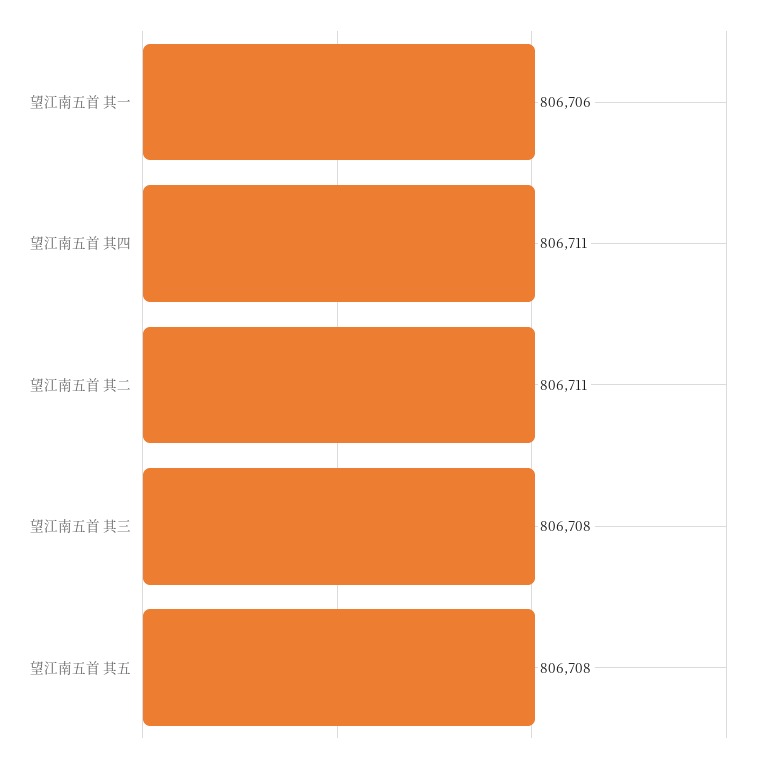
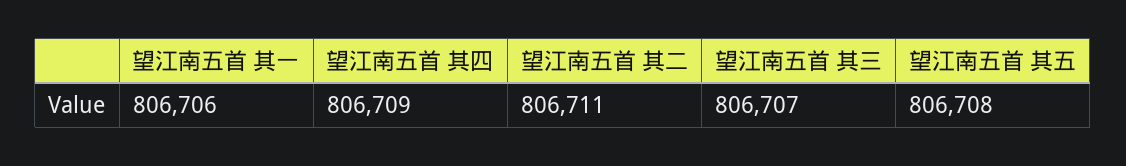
望江南五首 其四: 806711 -> 806709
望江南五首 其三: 806708 -> 806707

